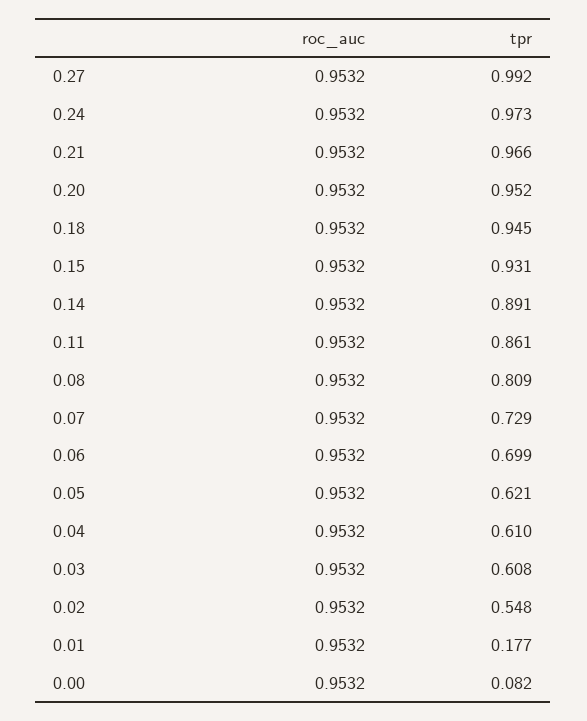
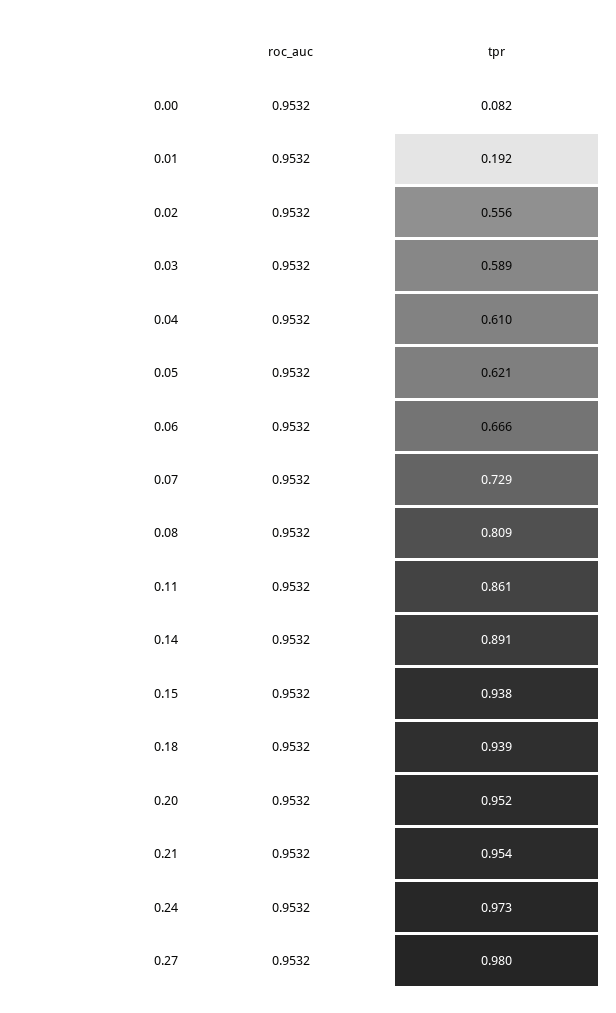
tpr, 0.27: 0.992 -> 0.98
tpr, 0.21: 0.966 -> 0.954
tpr, 0.18: 0.945 -> 0.939
tpr, 0.15: 0.931 -> 0.938
tpr, 0.06: 0.699 -> 0.666
tpr, 0.03: 0.608 -> 0.589
tpr, 0.02: 0.548 -> 0.556
tpr, 0.01: 0.177 -> 0.192

